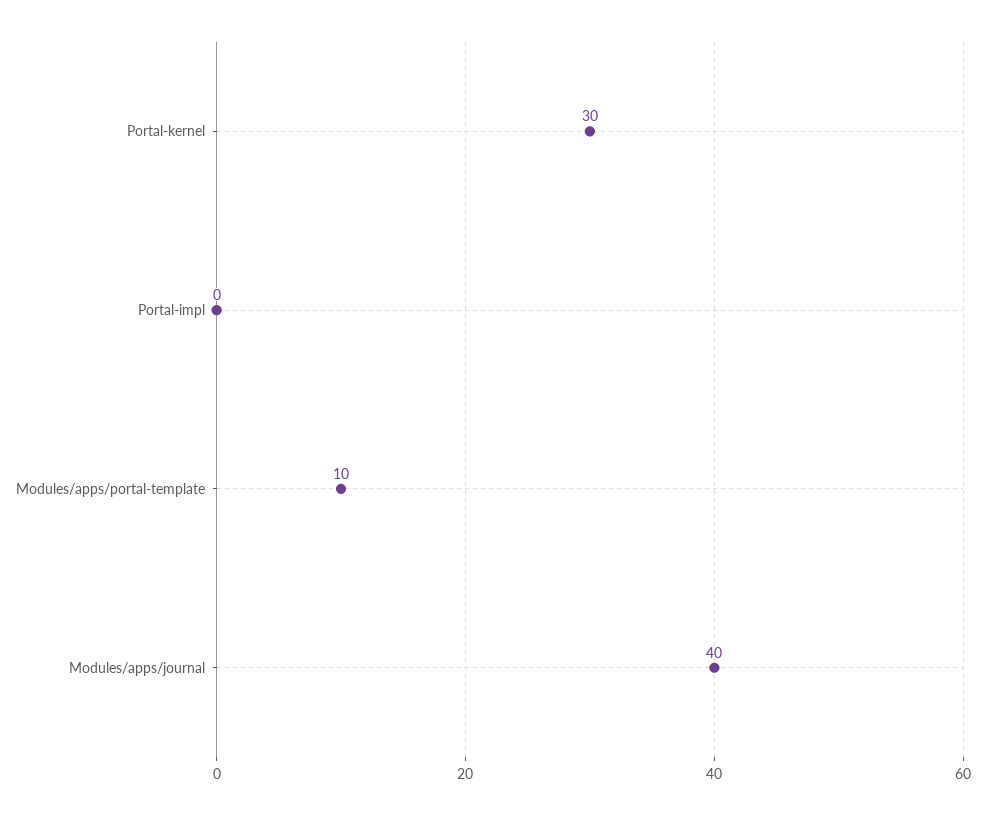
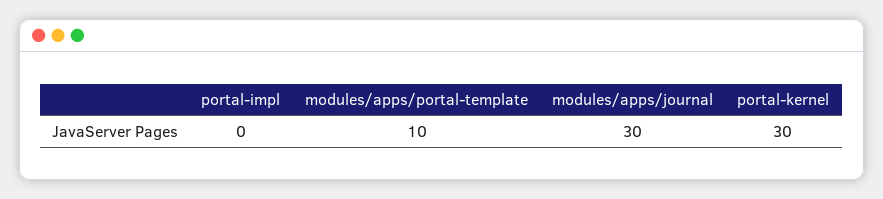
Modules/apps/journal: 40 -> 30

